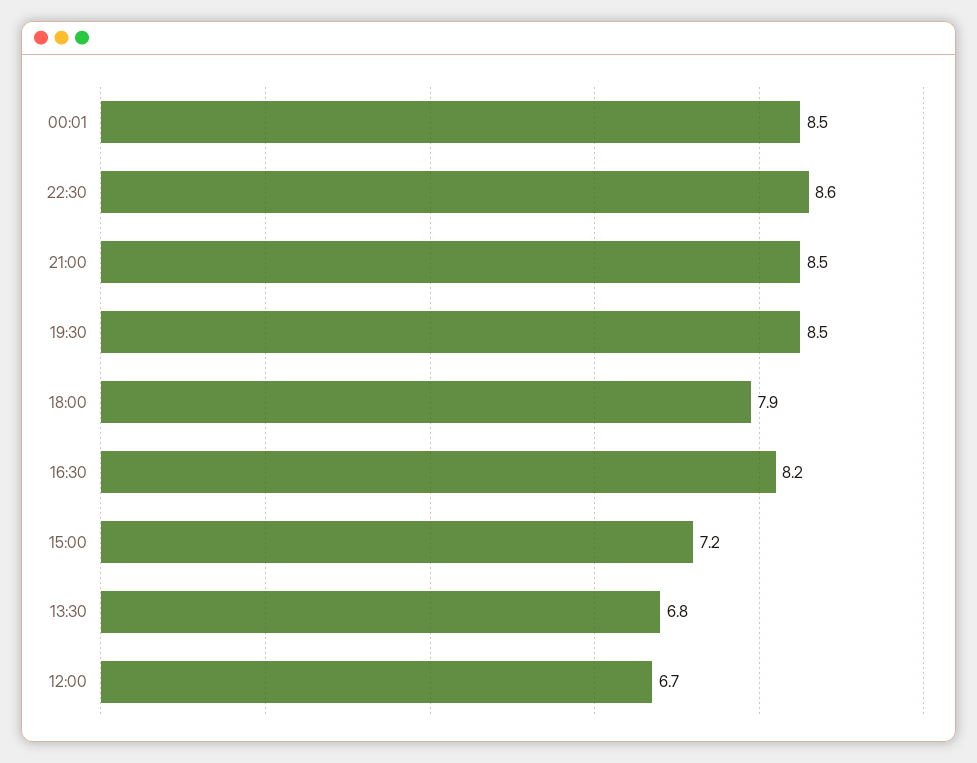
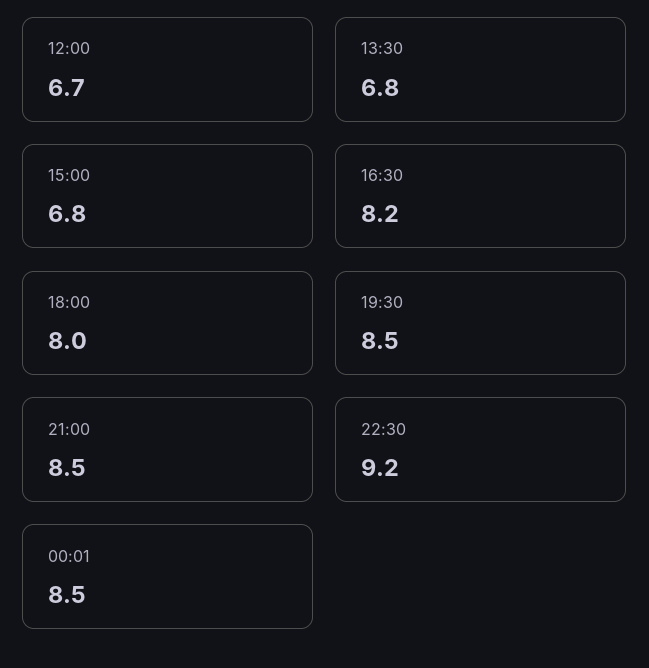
22:30: 8.6 -> 9.2
18:00: 7.9 -> 8
15:00: 7.2 -> 6.8

